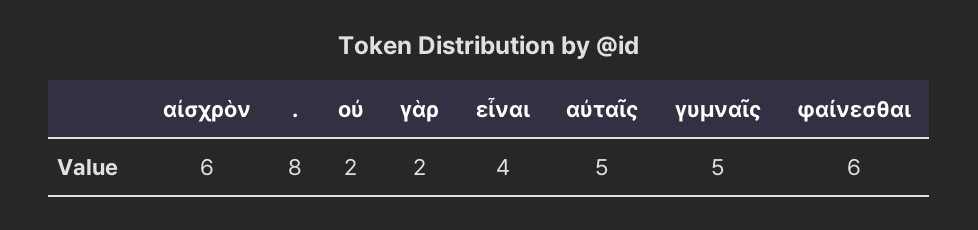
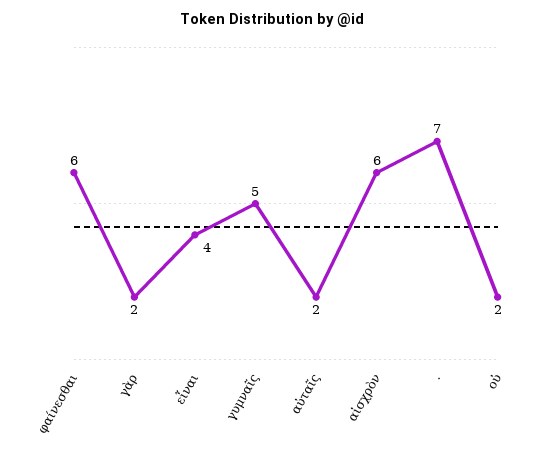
.: 8 -> 7
αὐταῖς: 5 -> 2

